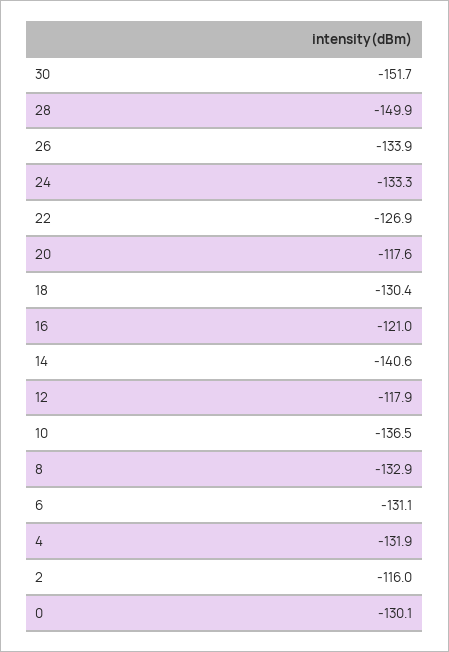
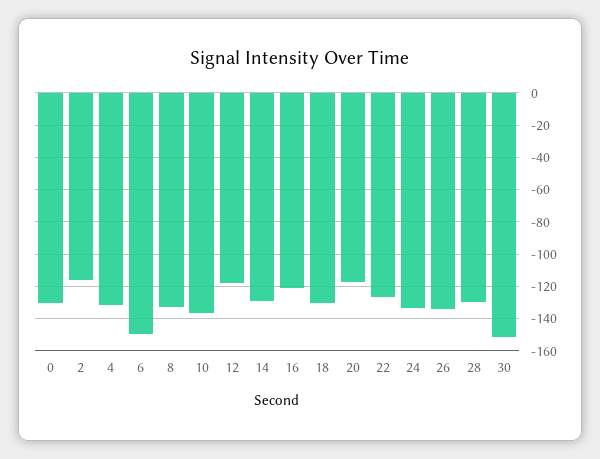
28: -149.9 -> -130
14: -140.6 -> -130
6: -131.1 -> -150

